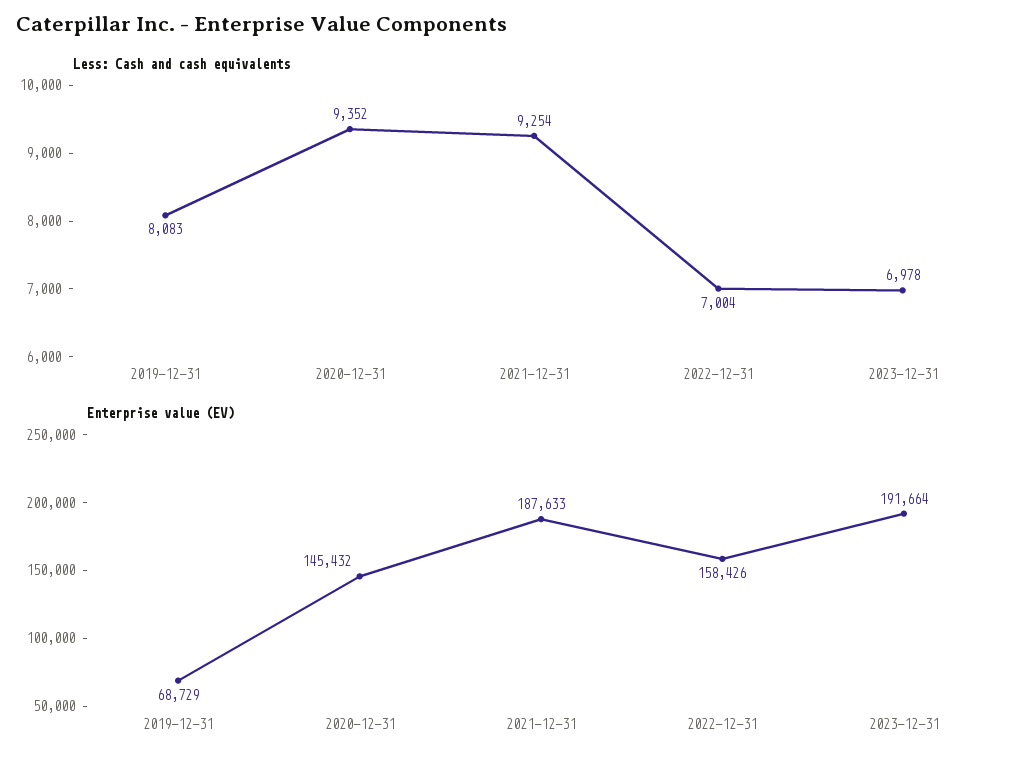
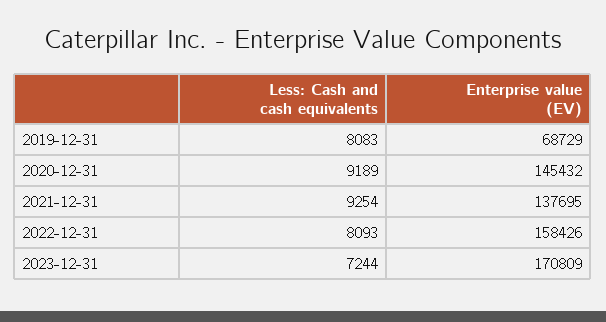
Less: Cash and cash equivalents, 2020-12-31: 9352 -> 9189
Less: Cash and cash equivalents, 2022-12-31: 7004 -> 8093
Less: Cash and cash equivalents, 2023-12-31: 6978 -> 7244
Enterprise value (EV), 2021-12-31: 187633 -> 137695
Enterprise value (EV), 2023-12-31: 191664 -> 170809

